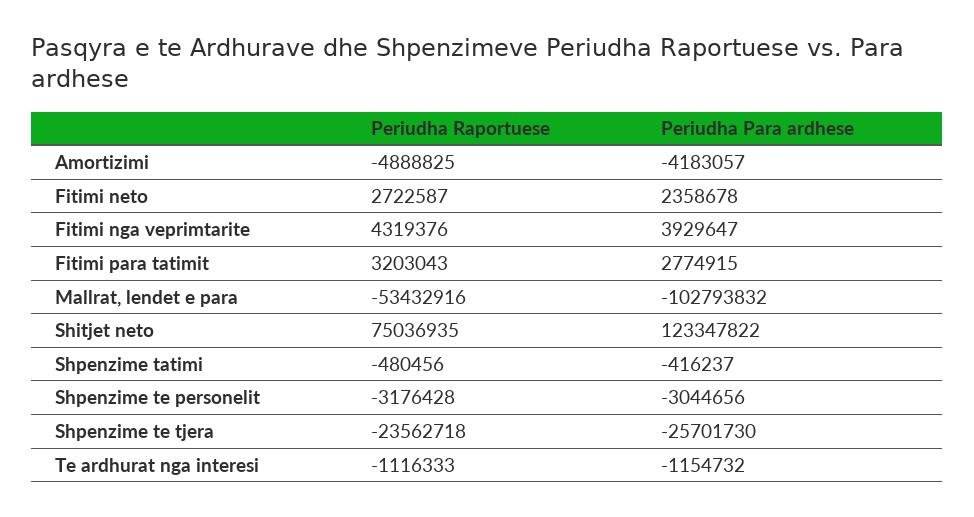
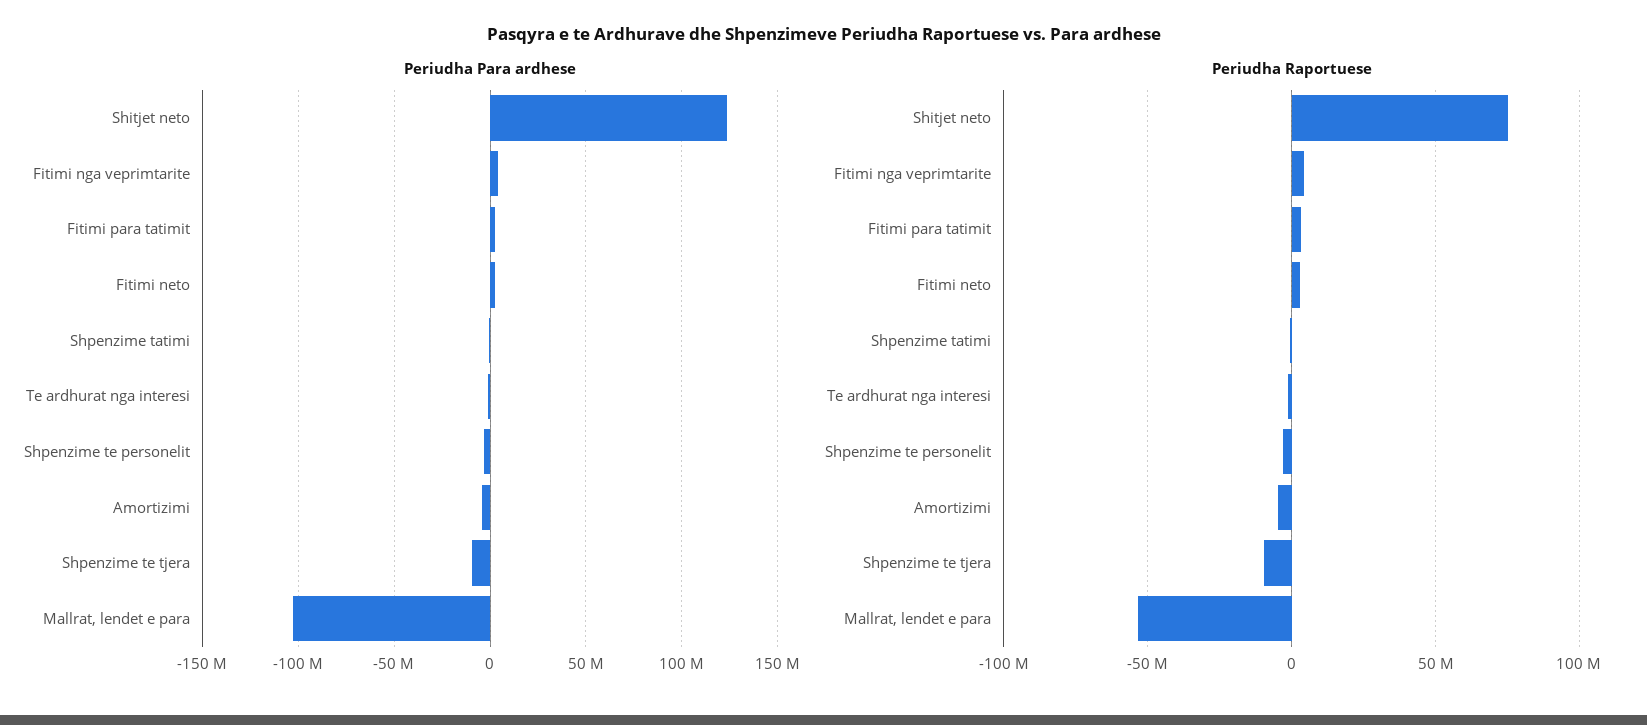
Periudha Raportuese, Shpenzime te tjera: -23562718 -> -10000000
Periudha Para ardhese, Shpenzime te tjera: -25701730 -> -10000000

